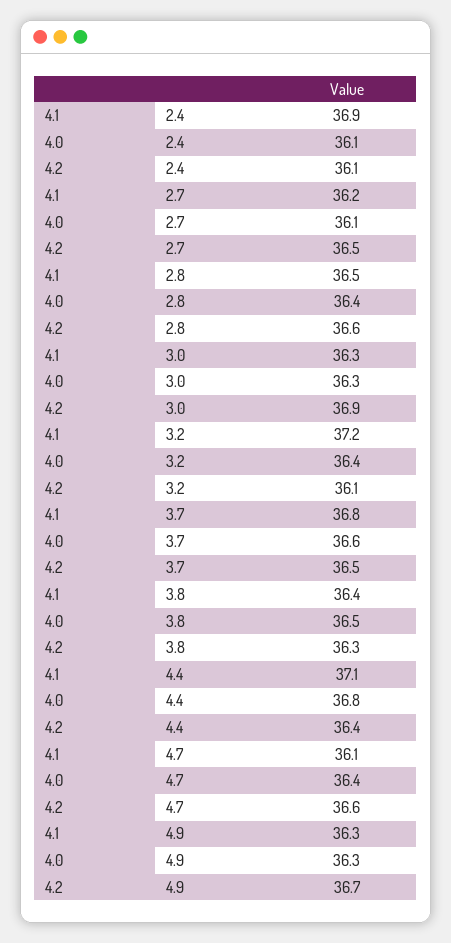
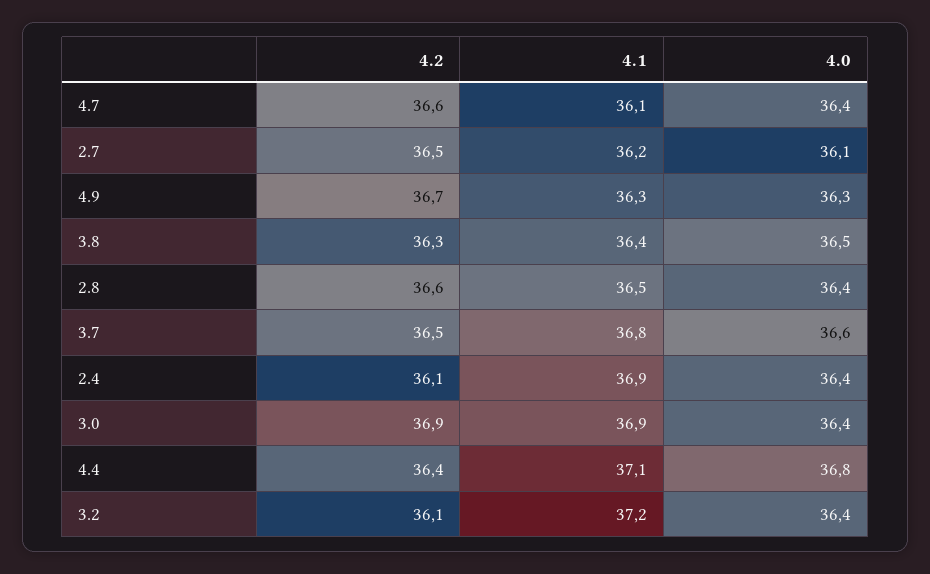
4.0, 2.4: 36.1 -> 36.4
4.1, 3.0: 36.3 -> 36.9
4.0, 3.0: 36.3 -> 36.4

